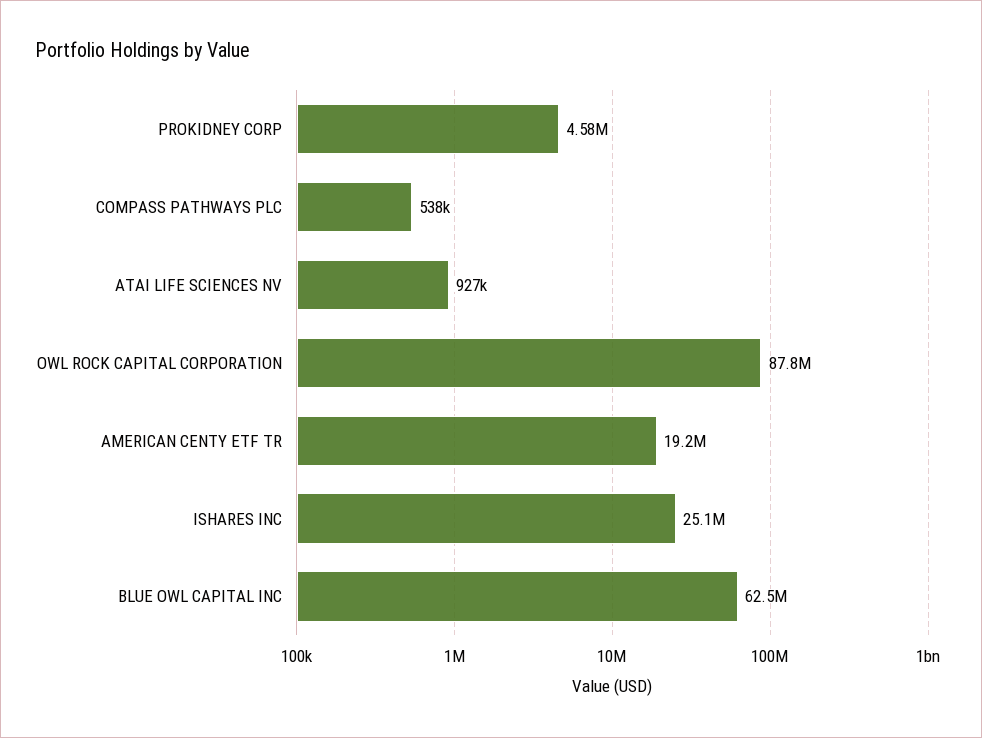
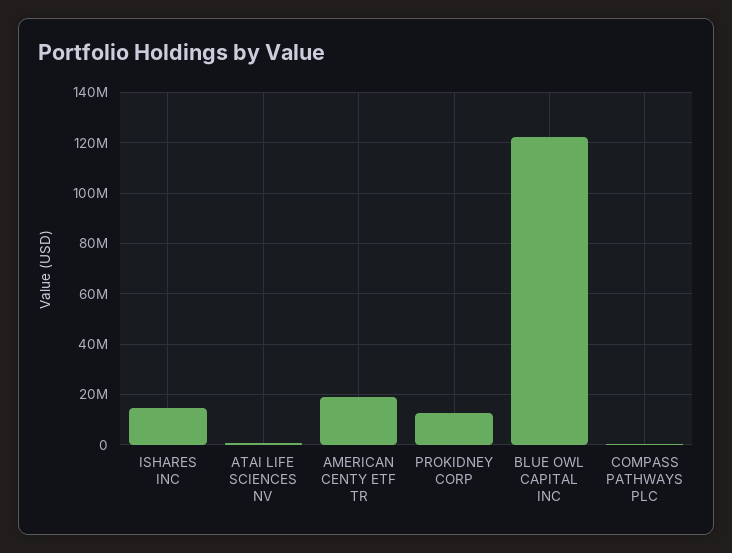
PROKIDNEY CORP: 4580000 -> 12500000
OWL ROCK CAPITAL CORPORATION: 87800000 -> none
ISHARES INC: 25100000 -> 15000000
BLUE OWL CAPITAL INC: 62500000 -> 122500000

